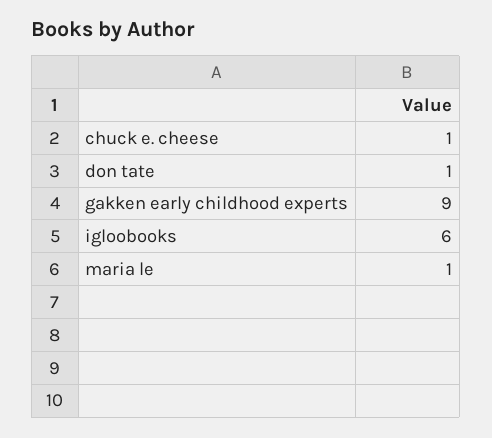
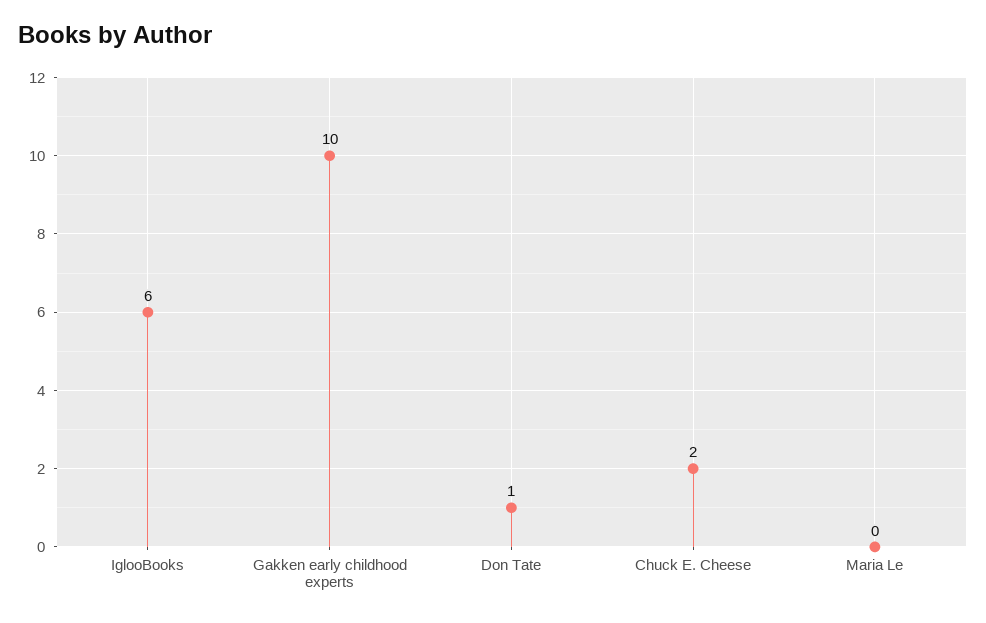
chuck e. cheese: 1 -> 2
gakken early childhood experts: 9 -> 10
maria le: 1 -> 0

